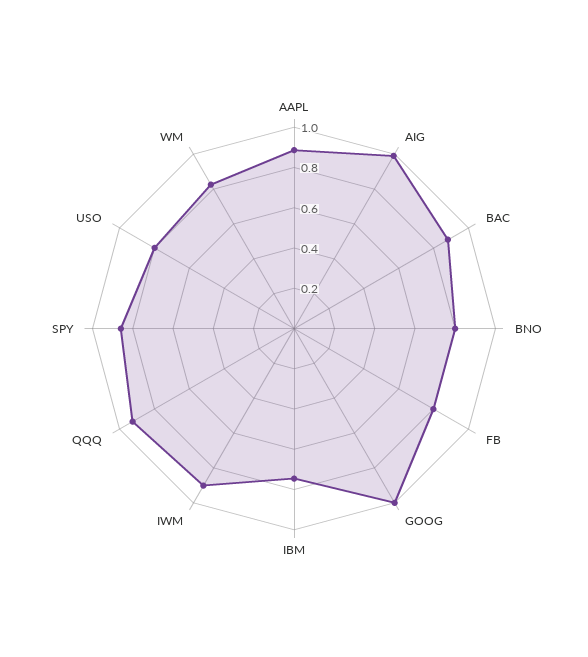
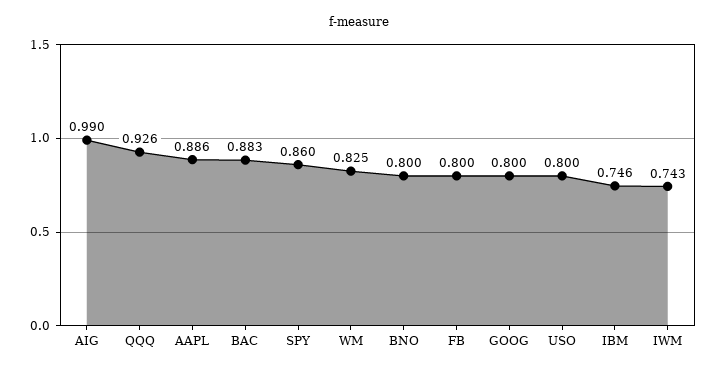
GOOG: 1 -> 0.8
IWM: 0.9 -> 0.743

